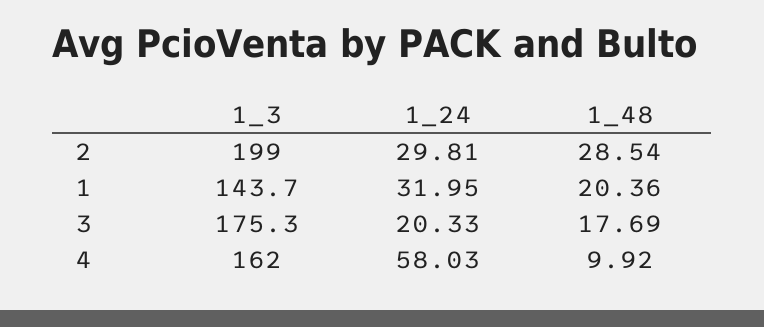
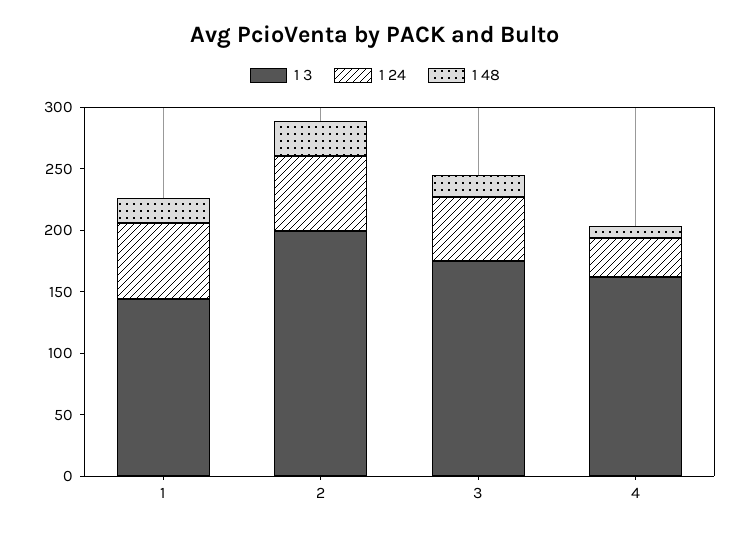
1_24, 2: 29.81 -> 60
1_24, 1: 31.95 -> 60
1_24, 3: 20.33 -> 50
1_24, 4: 58.03 -> 30

